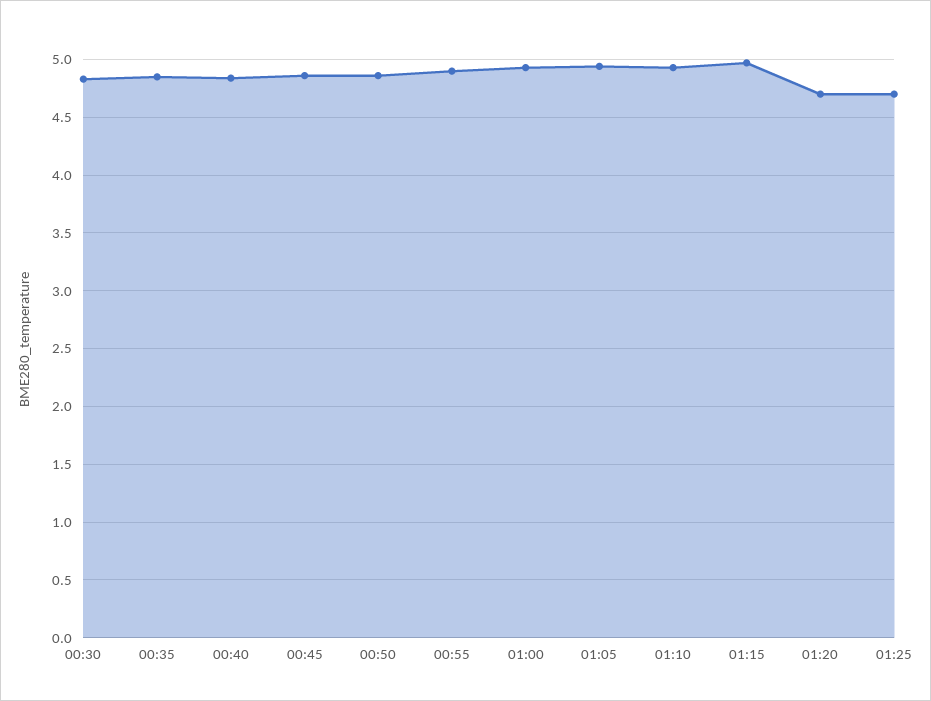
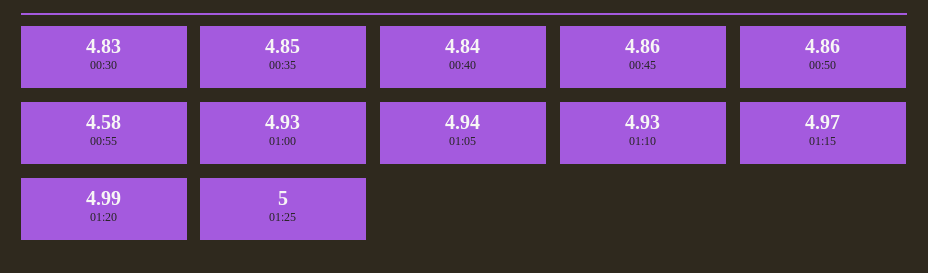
00:55: 4.9 -> 4.58
01:20: 4.7 -> 4.99
01:25: 4.7 -> 5

